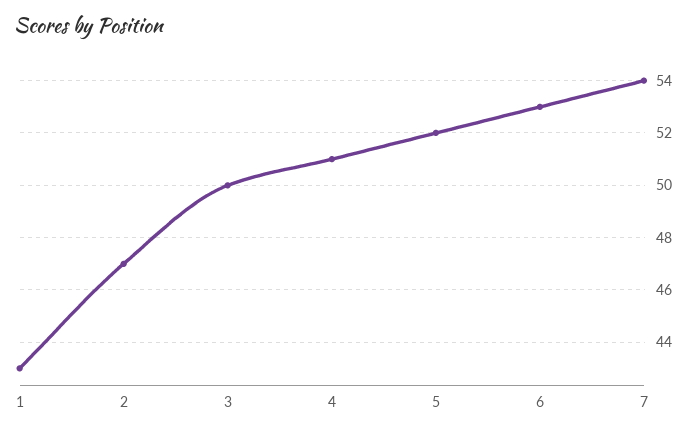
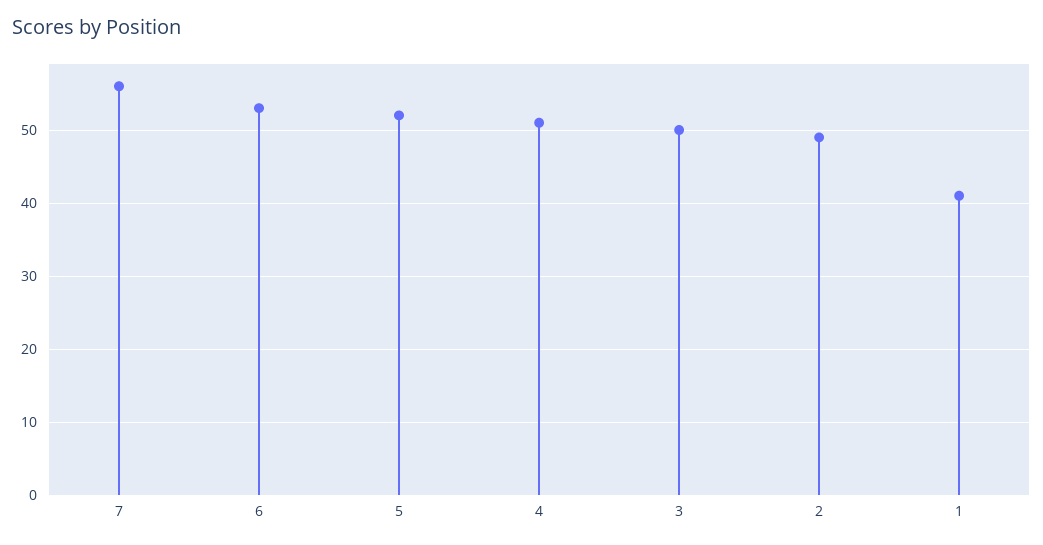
1: 43 -> 41
2: 47 -> 49
7: 54 -> 56

